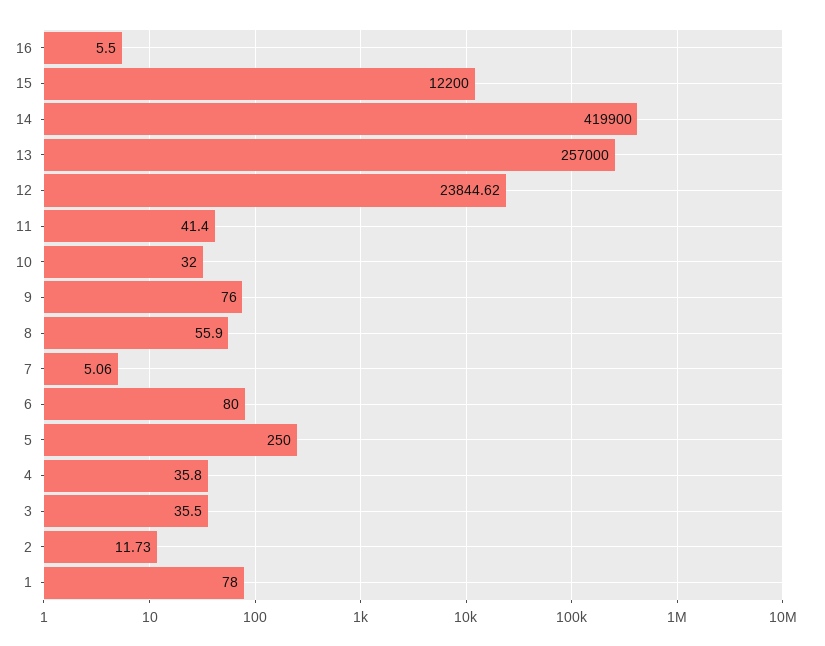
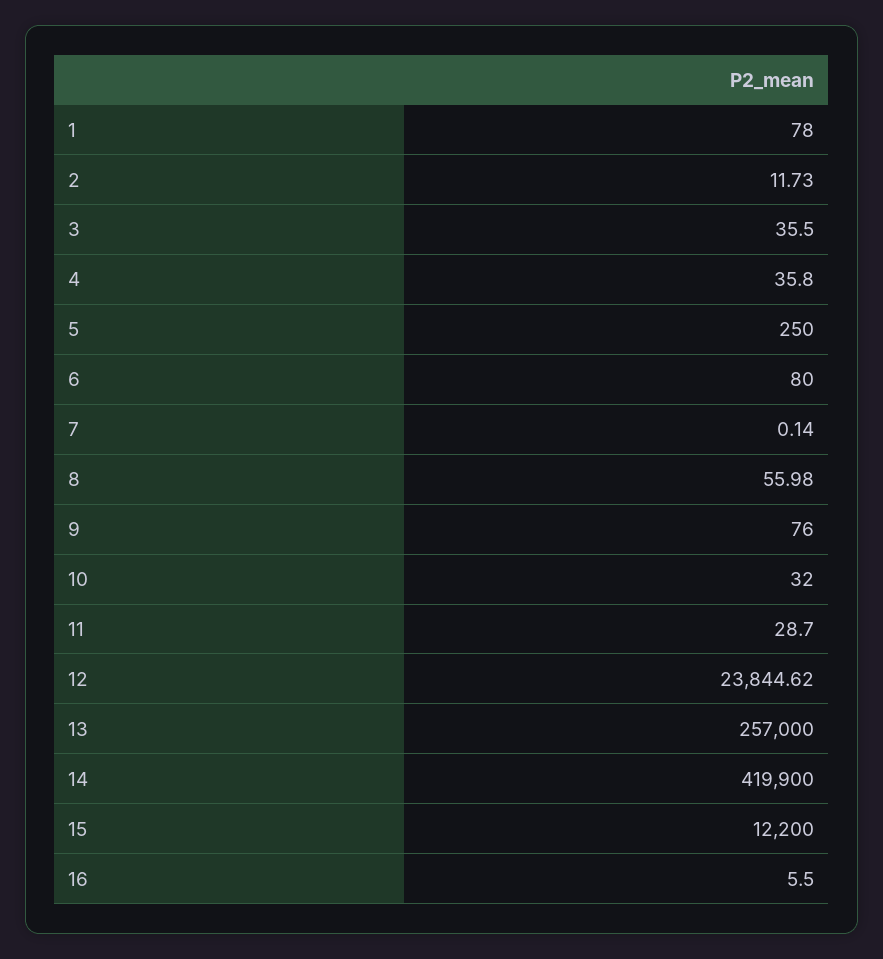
11: 41.4 -> 28.7
8: 55.9 -> 55.98
7: 5.06 -> 0.14

